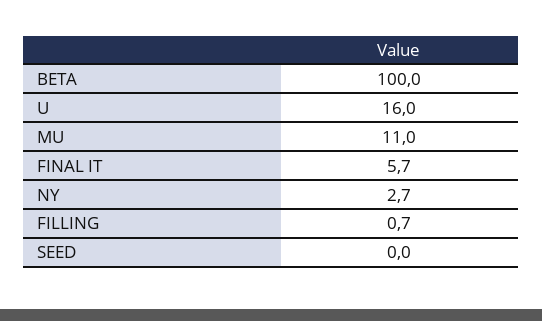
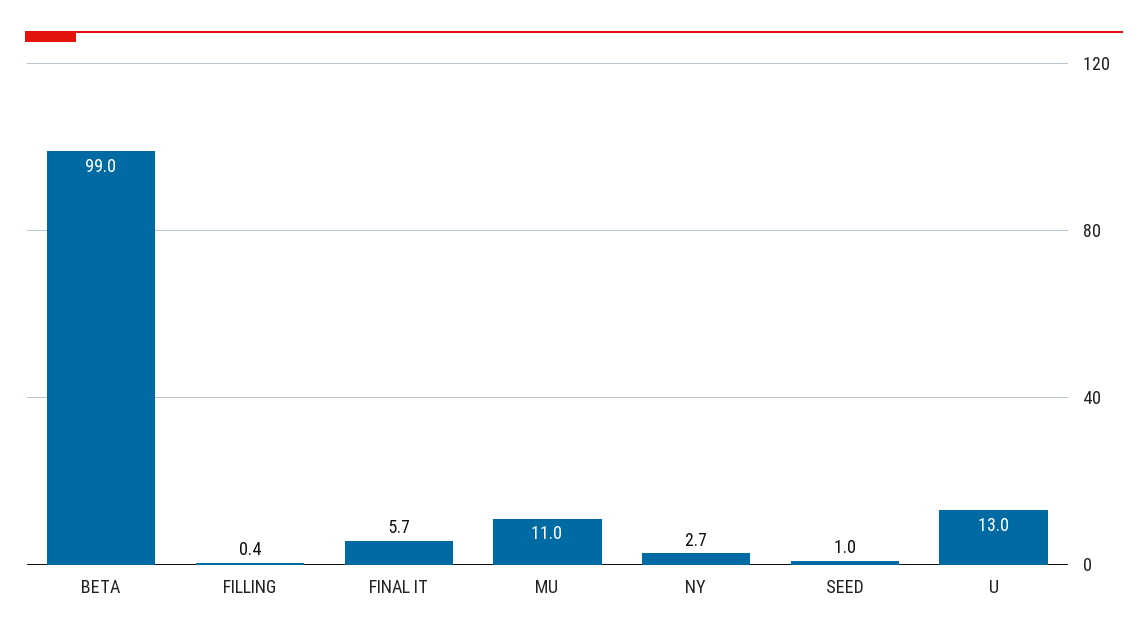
BETA: 100 -> 99
U: 16 -> 13
FILLING: 0.7 -> 0.4
SEED: 0 -> 1

